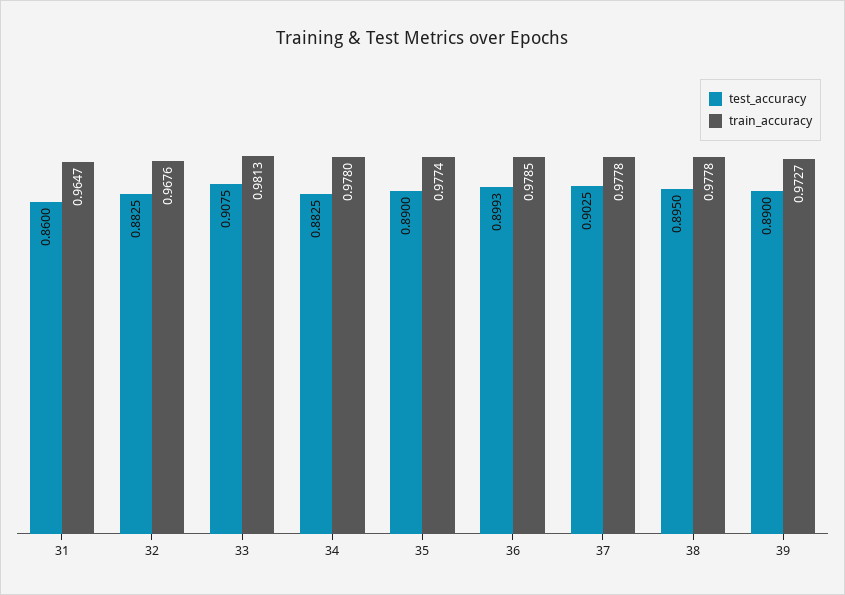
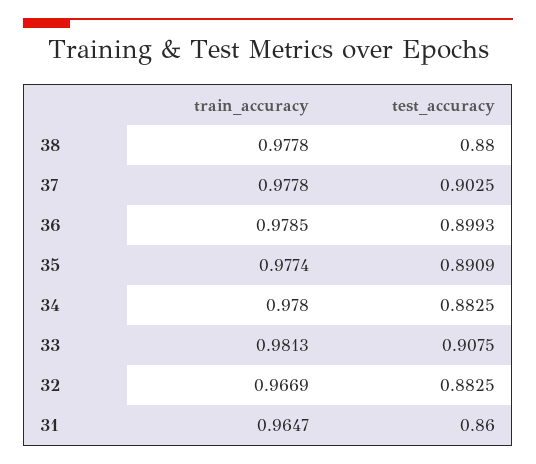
train_accuracy, 32: 0.9676 -> 0.9669
test_accuracy, 35: 0.89 -> 0.8909
test_accuracy, 38: 0.895 -> 0.88
test_accuracy, 39: 0.89 -> none
train_accuracy, 39: 0.9727 -> none

